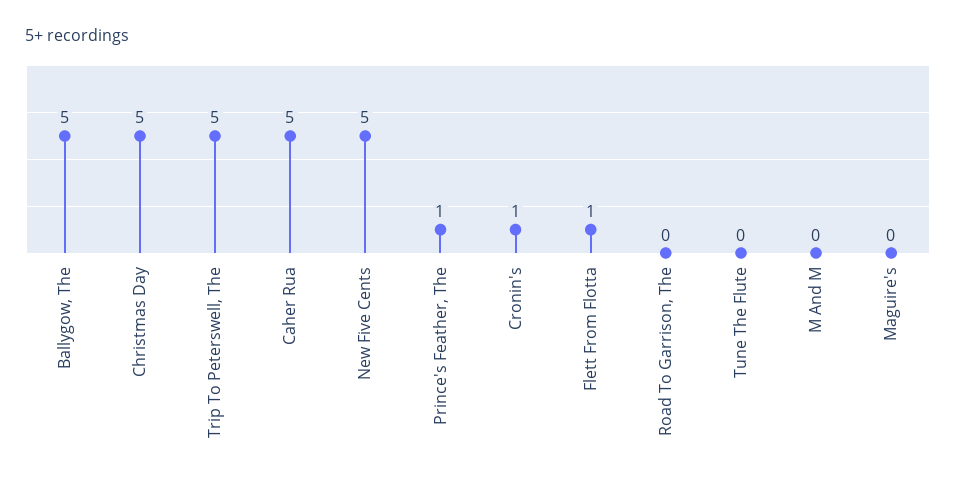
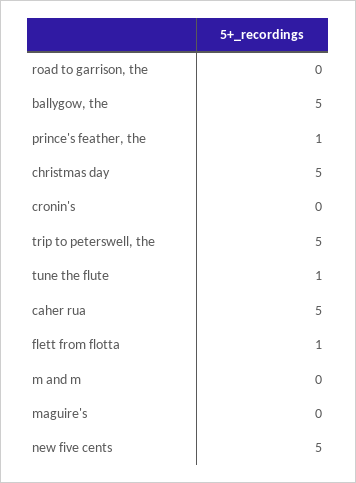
Cronin's: 1 -> 0
Tune The Flute: 0 -> 1

